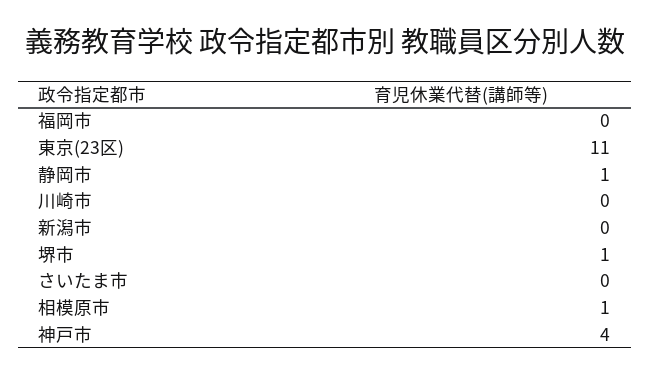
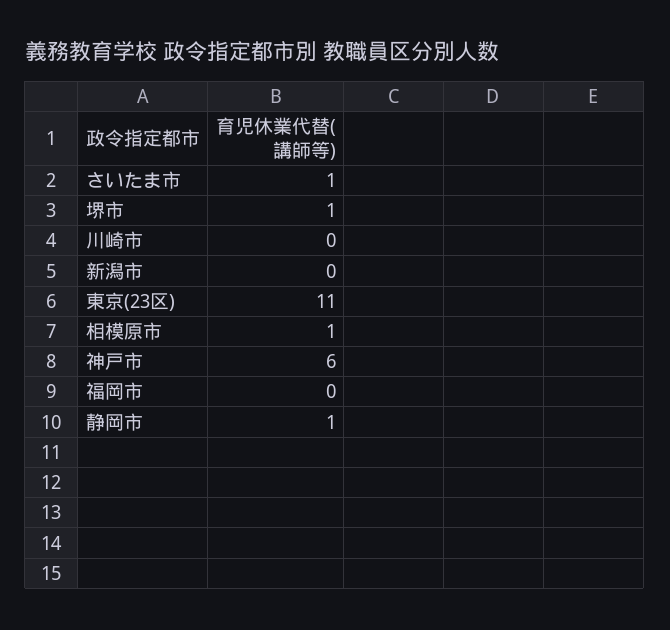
さいたま市: 0 -> 1
神戸市: 4 -> 6

